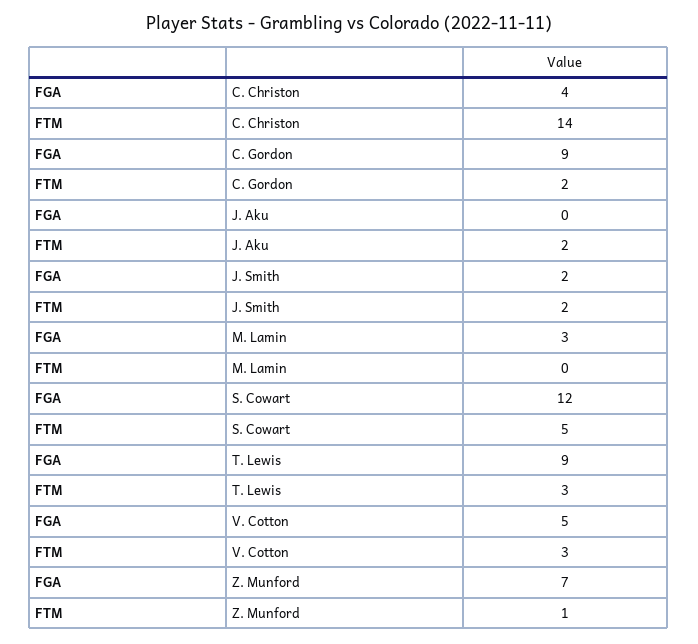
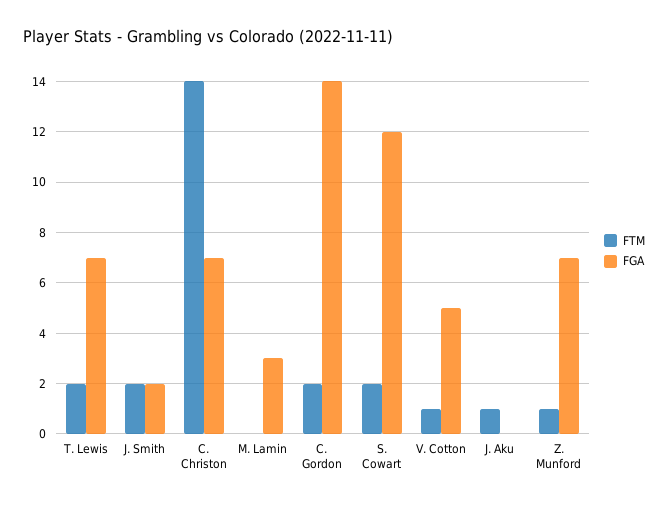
FGA, C. Christon: 4 -> 7
FGA, C. Gordon: 9 -> 14
FTM, J. Aku: 2 -> 1
FTM, S. Cowart: 5 -> 2
FGA, T. Lewis: 9 -> 7
FTM, T. Lewis: 3 -> 2
FTM, V. Cotton: 3 -> 1

